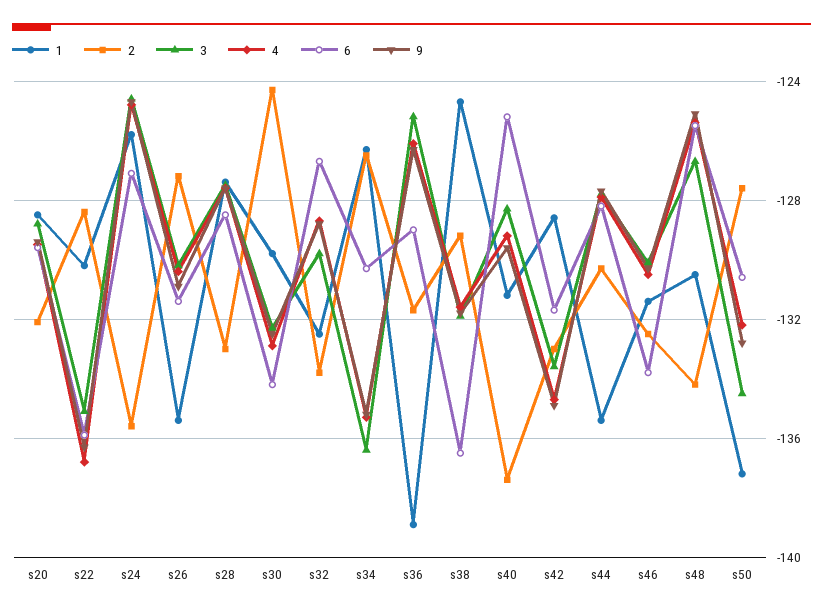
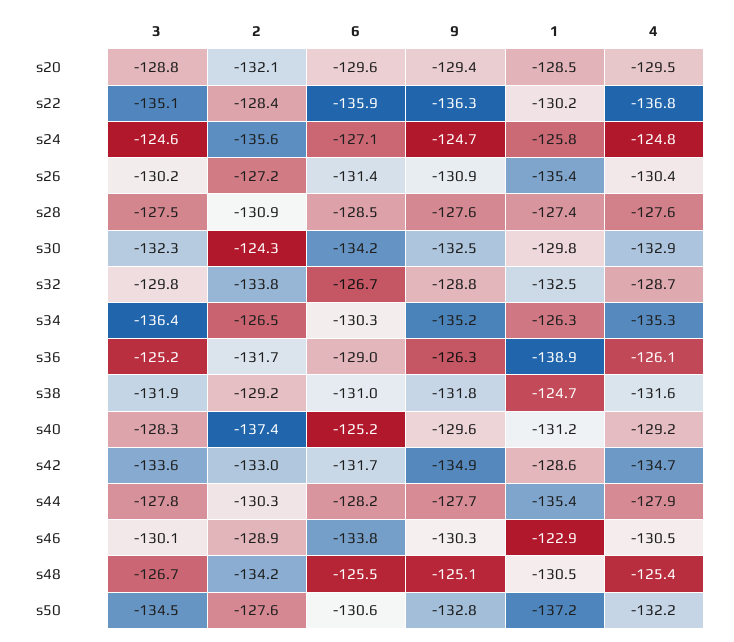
2, s28: -133 -> -130.9
6, s38: -136.5 -> -131
1, s46: -131.5 -> -122.9
2, s46: -132.5 -> -128.9

